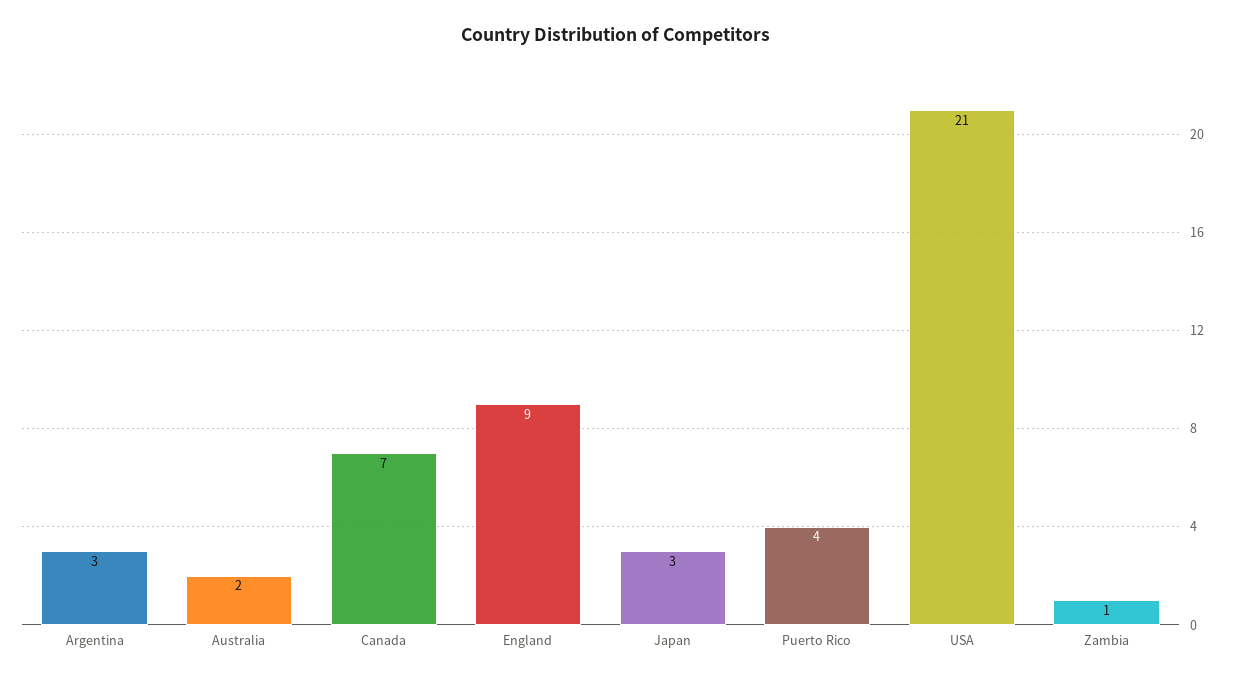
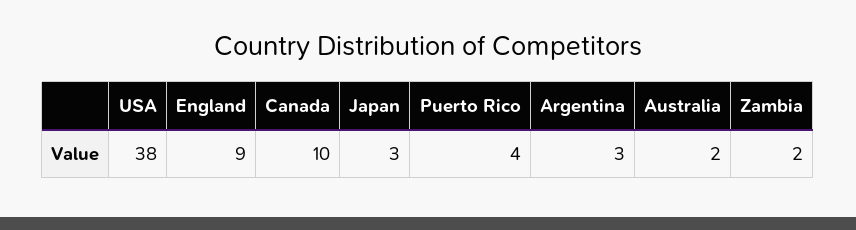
Canada: 7 -> 10
USA: 21 -> 38
Zambia: 1 -> 2

